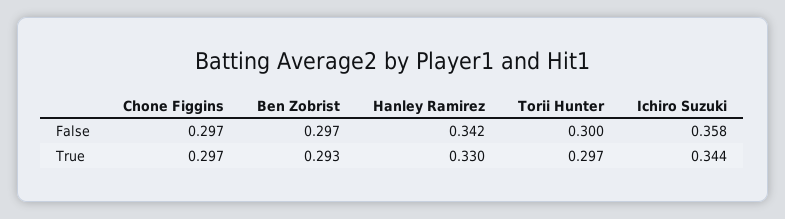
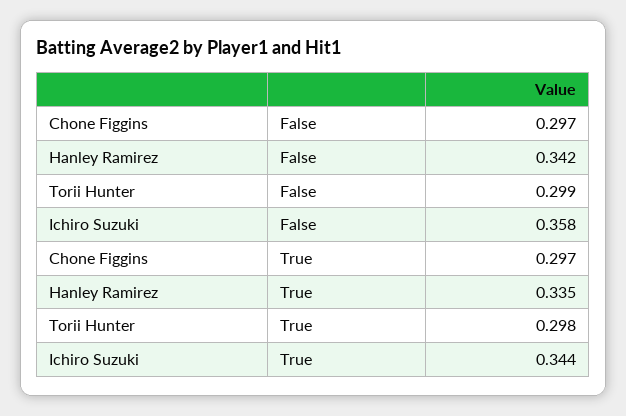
Ben Zobrist, False: 0.297 -> none
Torii Hunter, False: 0.3 -> 0.299
Ben Zobrist, True: 0.293 -> none
Hanley Ramirez, True: 0.33 -> 0.335
Torii Hunter, True: 0.297 -> 0.298

